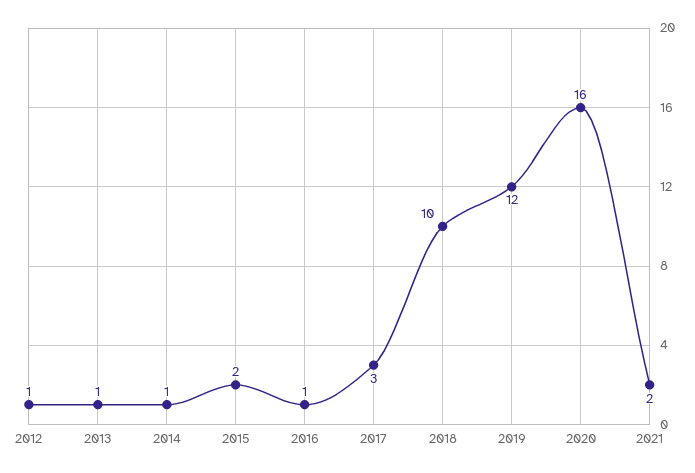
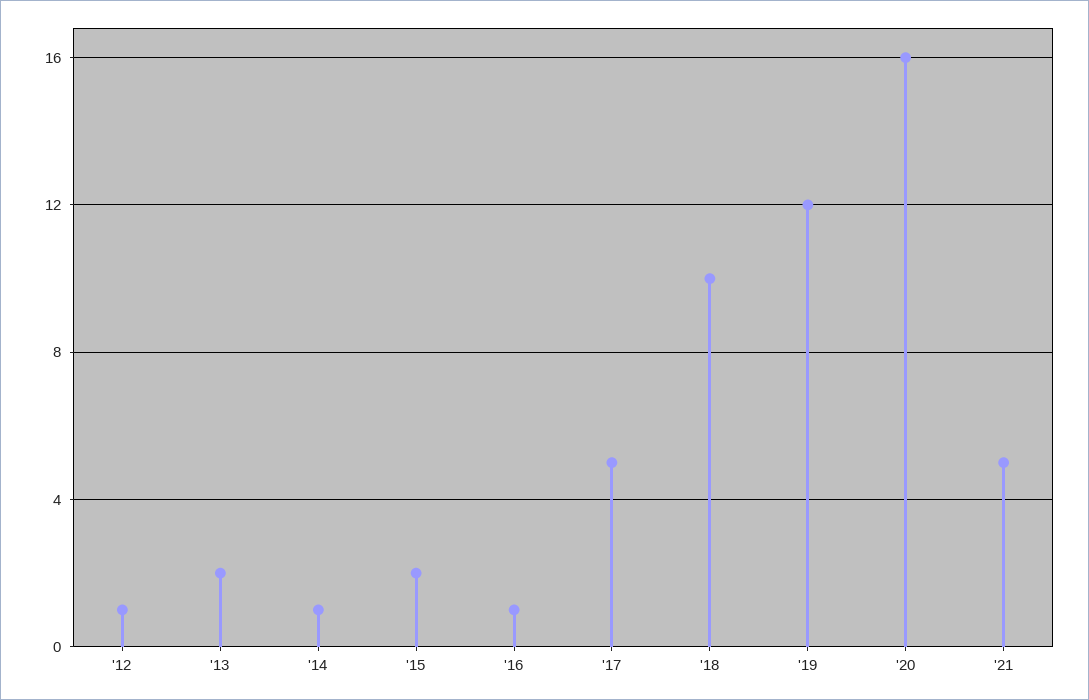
2013: 1 -> 2
2017: 3 -> 5
2021: 2 -> 5

